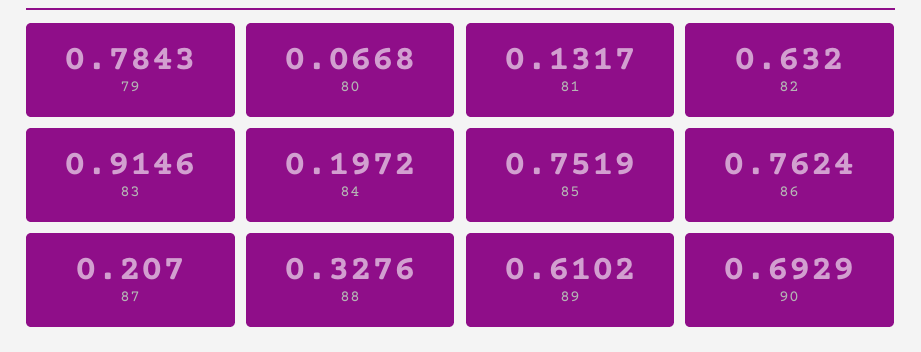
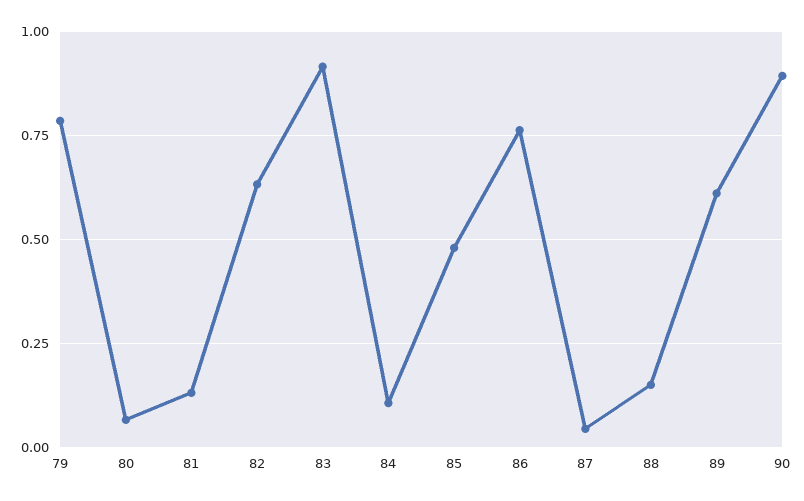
84: 0.1972 -> 0.1
85: 0.7519 -> 0.475
87: 0.207 -> 0.05
88: 0.3276 -> 0.15
90: 0.6929 -> 0.9

